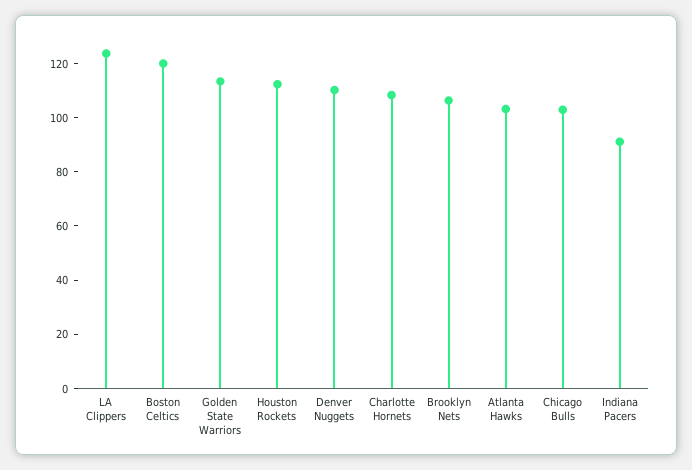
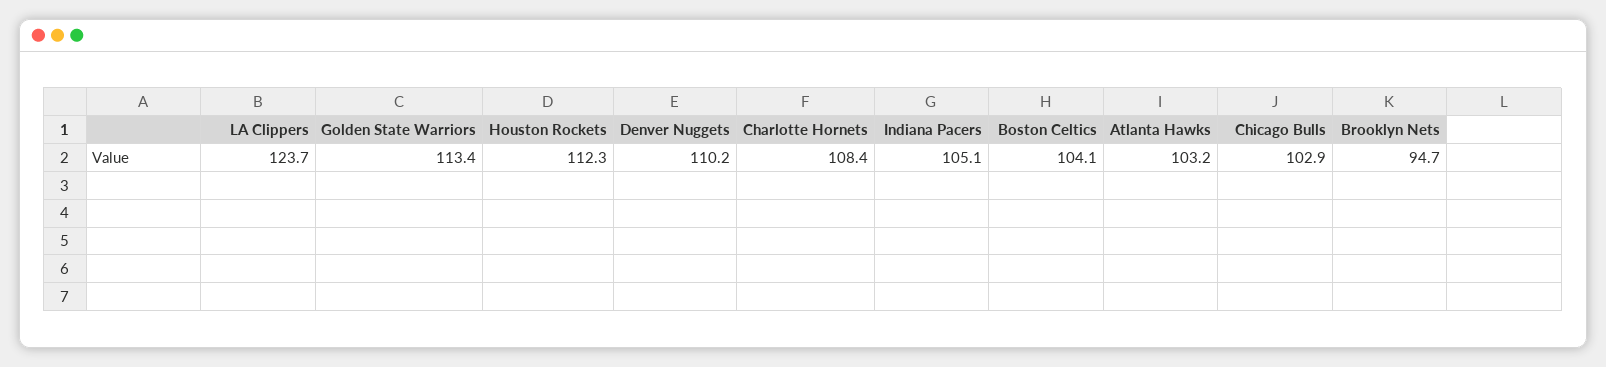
Boston Celtics: 120 -> 104.1
Brooklyn Nets: 105 -> 94.7
Indiana Pacers: 90 -> 105.1

